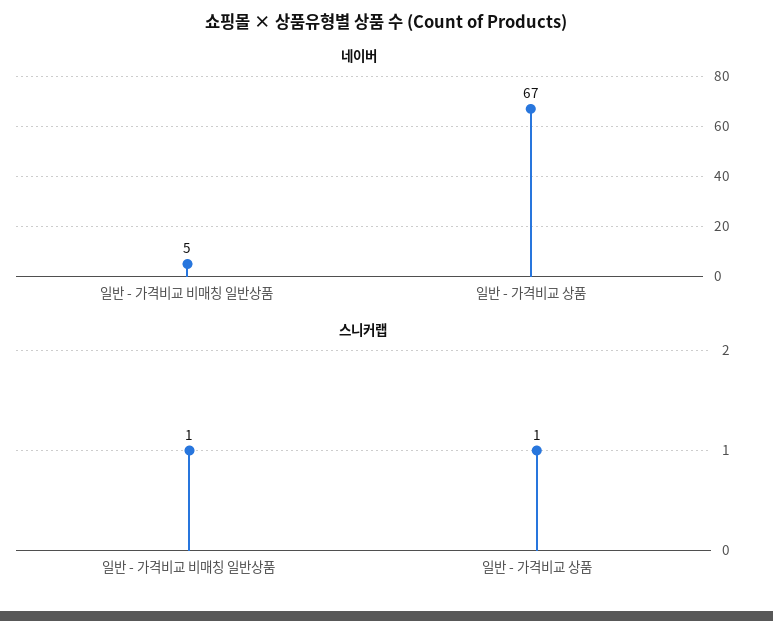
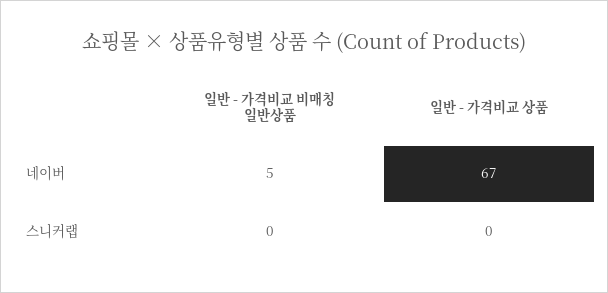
스니커랩, 일반 - 가격비교 비매칭 일반상품: 1 -> 0
스니커랩, 일반 - 가격비교 상품: 1 -> 0

